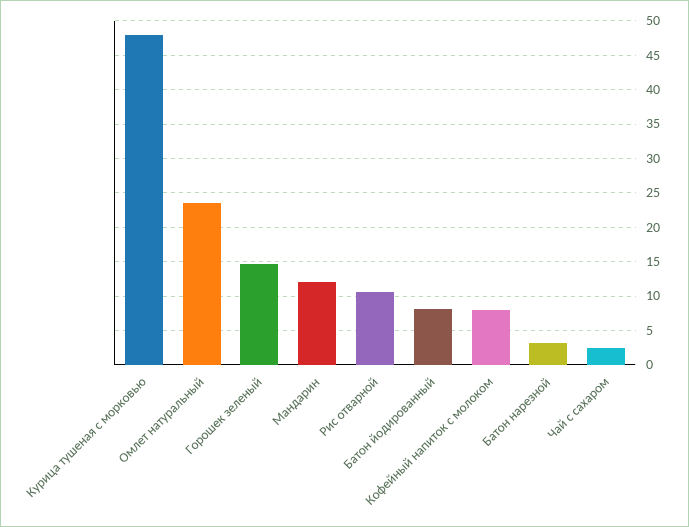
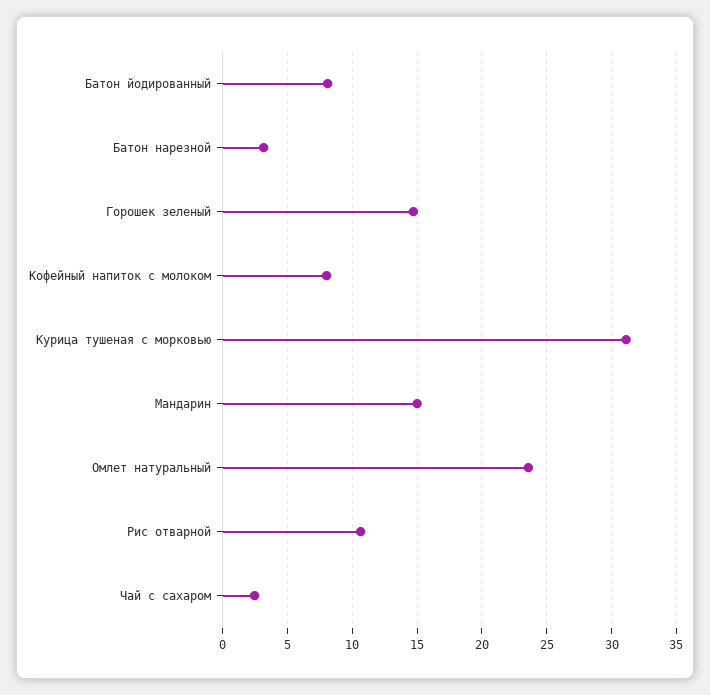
Курица тушеная с морковью: 48 -> 31
Мандарин: 12 -> 15

